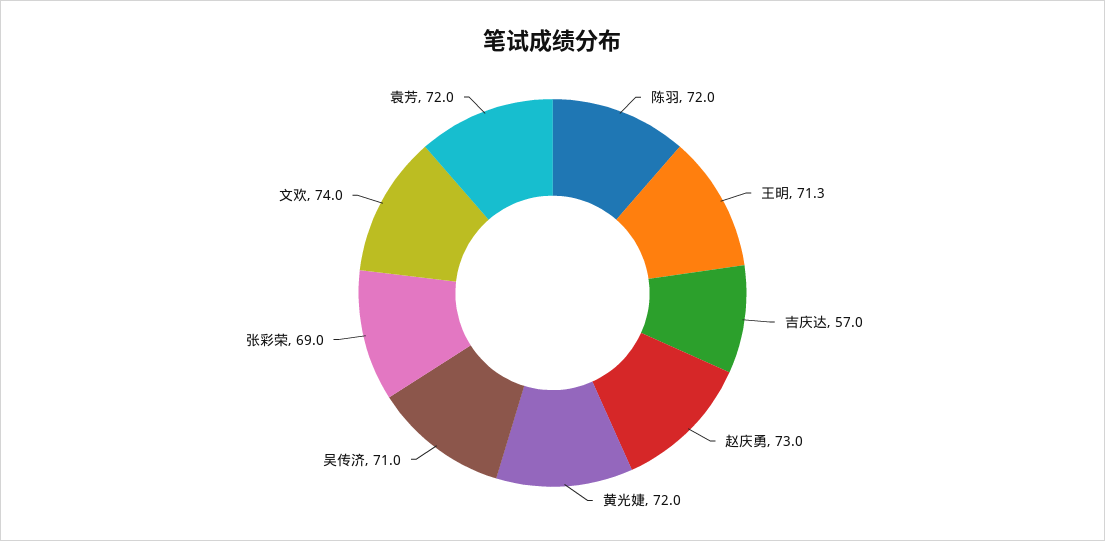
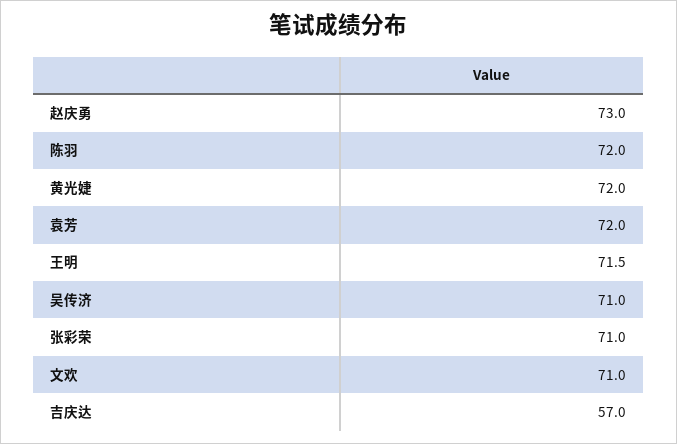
王明: 71.3 -> 71.5
张彩荣: 69 -> 71
文欢: 74 -> 71

